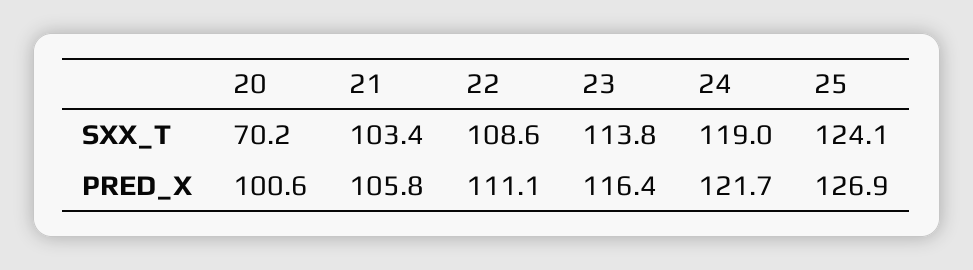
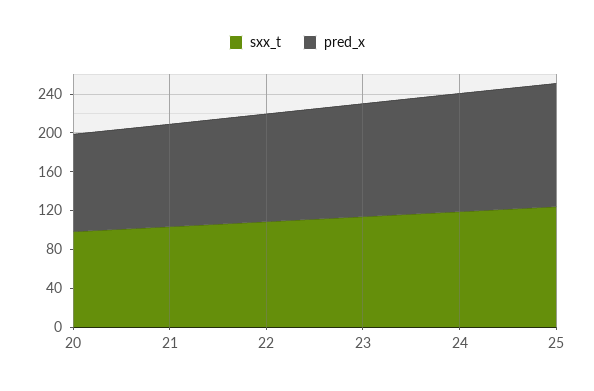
SXX_T, 20: 70.2 -> 100

